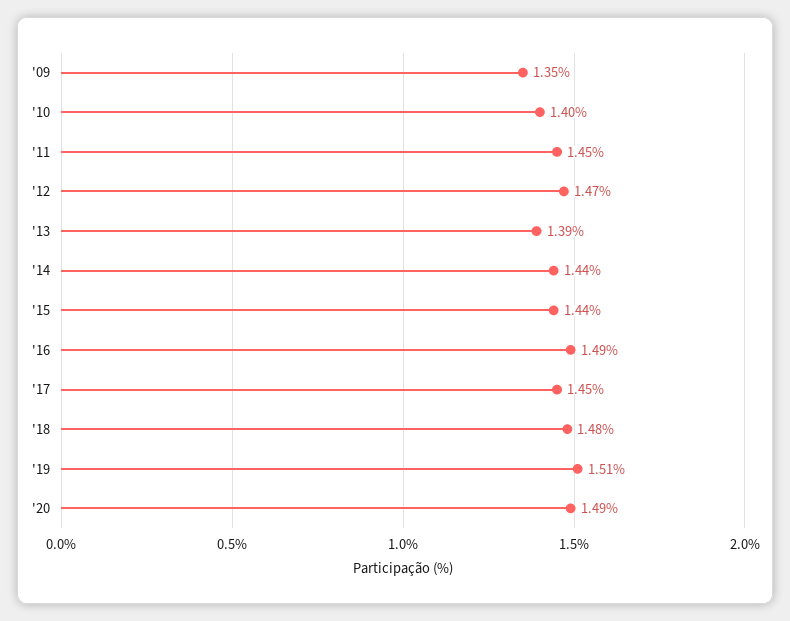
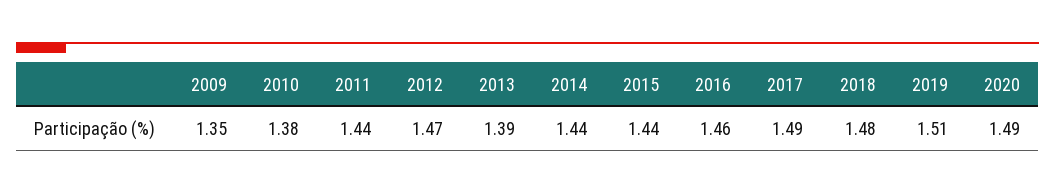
'10: 1.4 -> 1.38
'11: 1.45 -> 1.44
'16: 1.49 -> 1.46
'17: 1.45 -> 1.49

